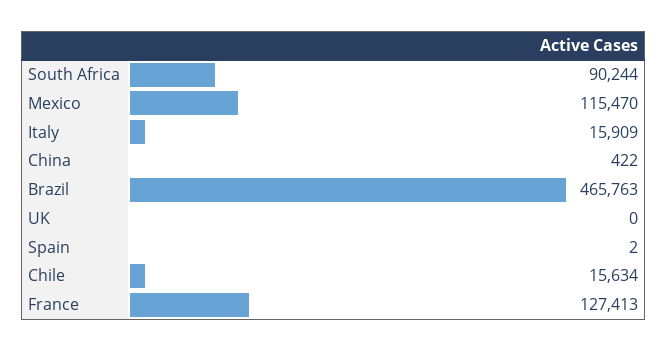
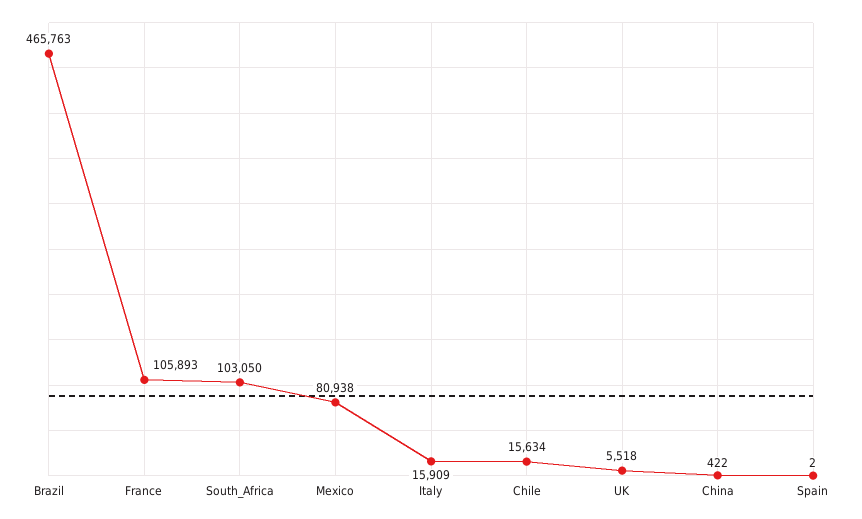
South Africa: 90244 -> 103050
Mexico: 115470 -> 80938
UK: 0 -> 5518
France: 127413 -> 105893

